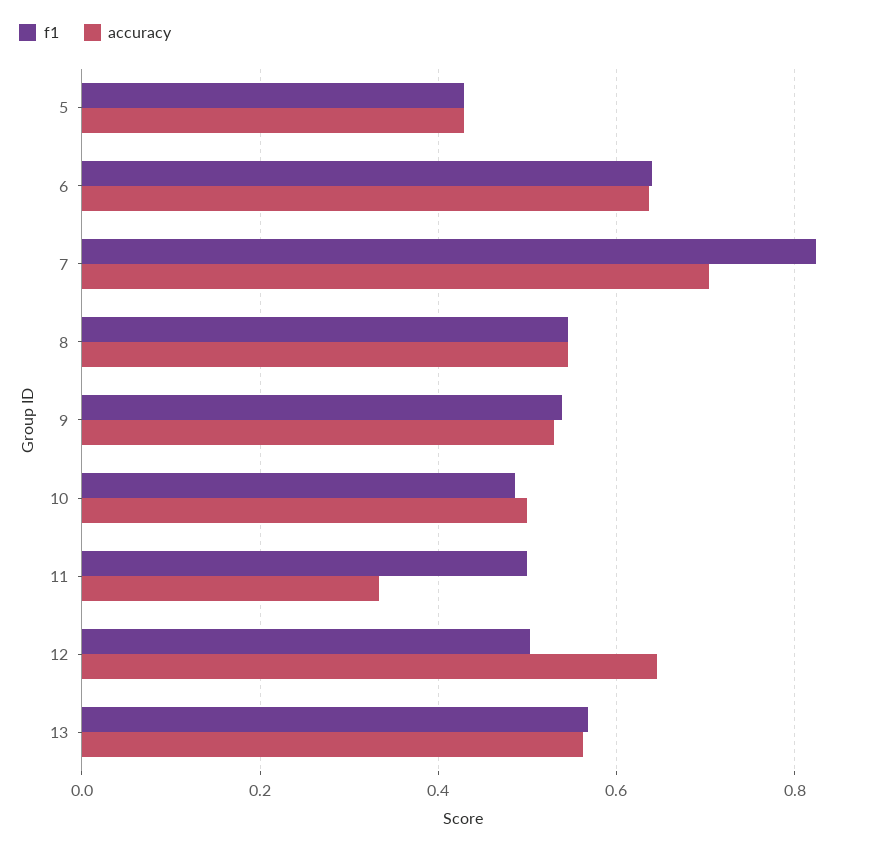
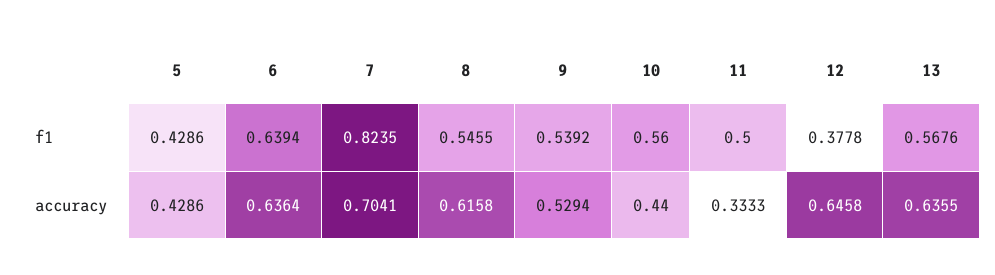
accuracy, 8: 0.54 -> 0.6158
f1, 10: 0.48 -> 0.56
accuracy, 10: 0.5 -> 0.44
f1, 12: 0.5 -> 0.3778
accuracy, 13: 0.56 -> 0.6355

